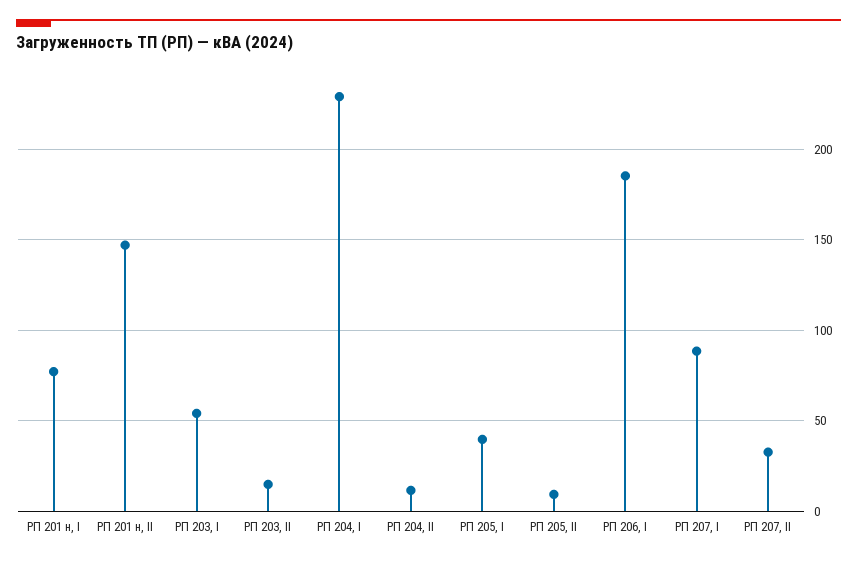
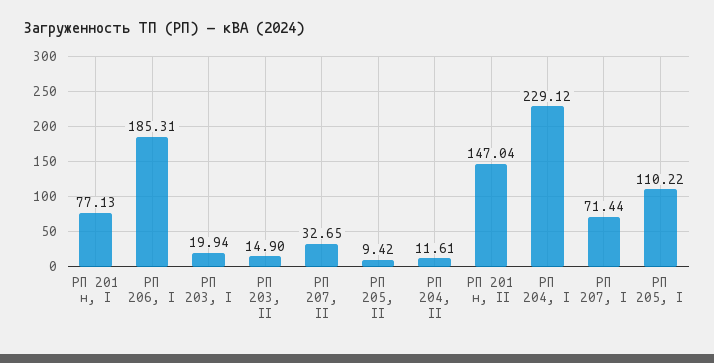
РП 203, I: 55 -> 19.94
РП 205, I: 40 -> 110.22
РП 207, I: 90 -> 71.44

